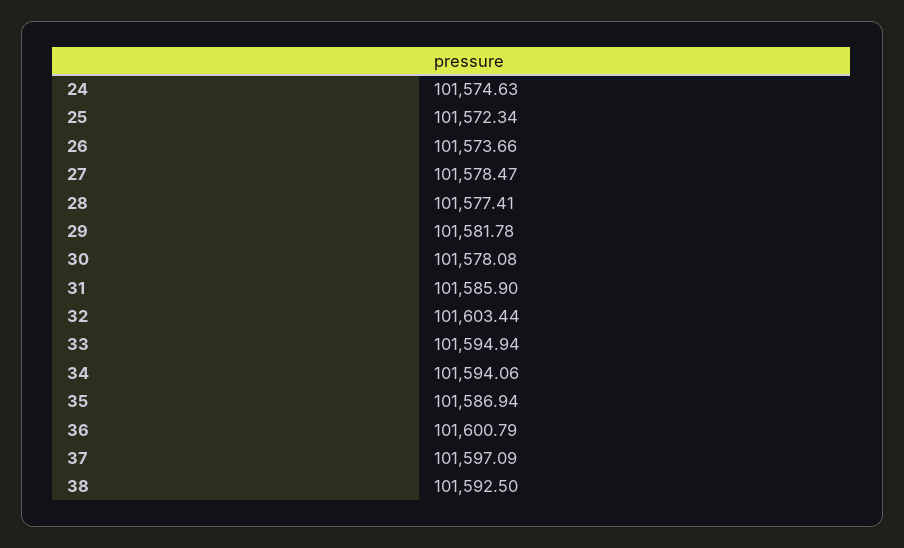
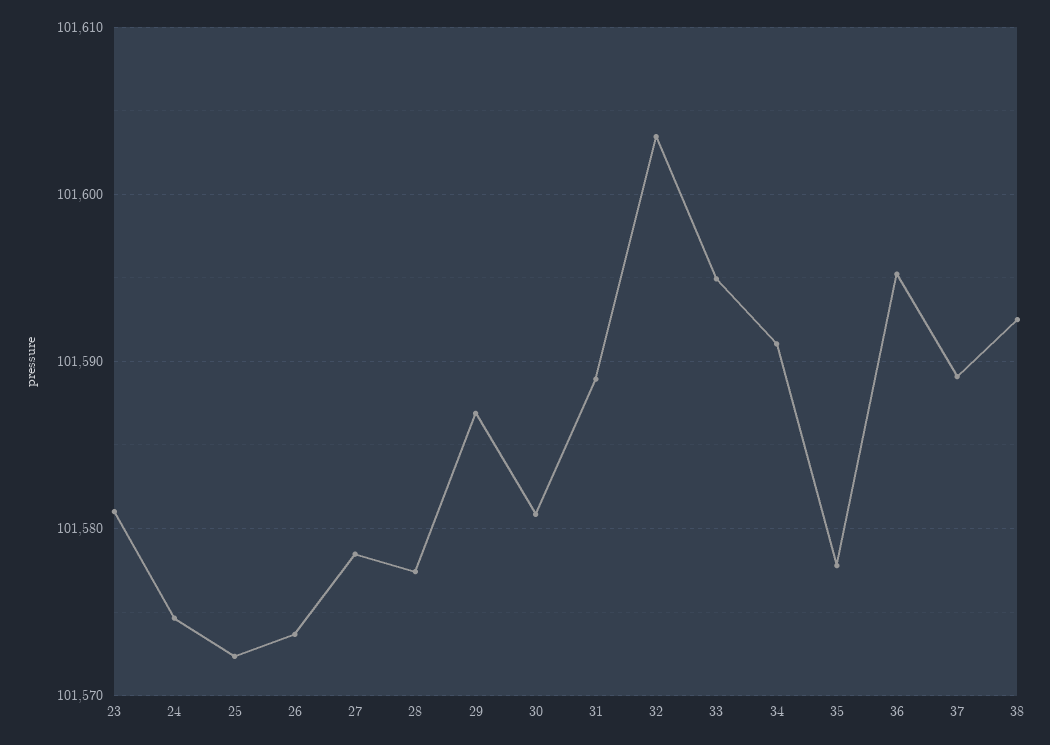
29: 101581.78 -> 101587
30: 101578.08 -> 101581
31: 101585.9 -> 101589
34: 101594.06 -> 101591
35: 101586.94 -> 101578
36: 101600.79 -> 101595
37: 101597.09 -> 101589
23: none -> 101581

